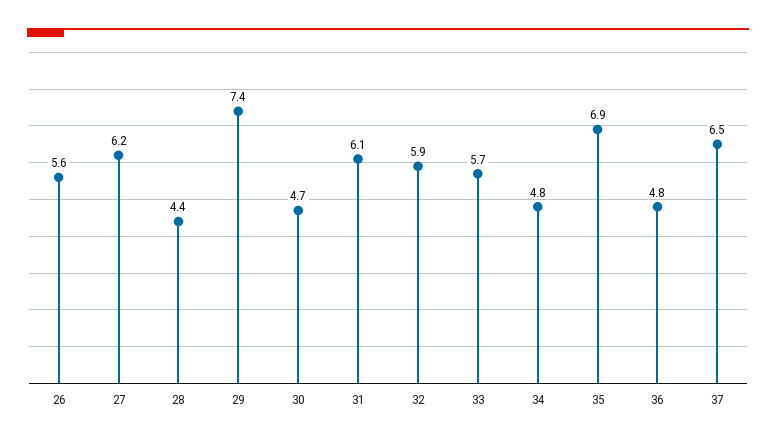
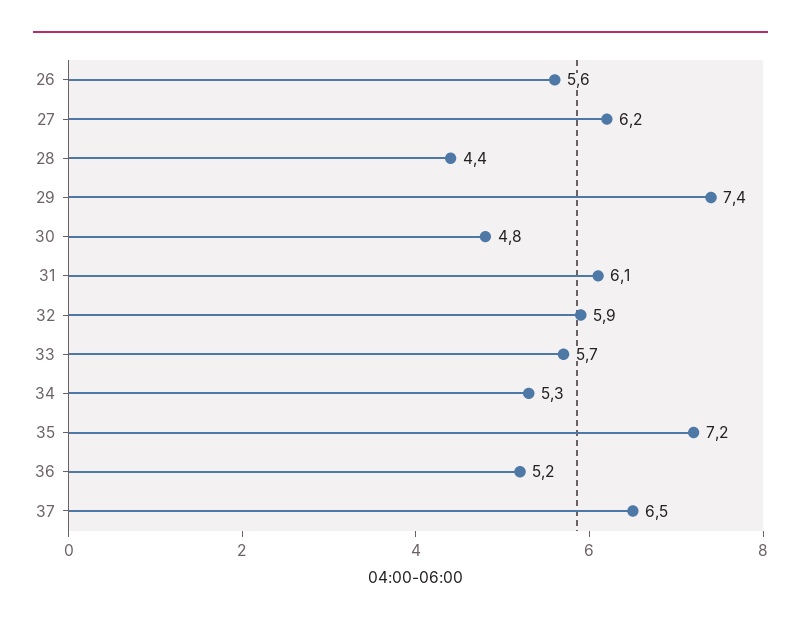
30: 4.7 -> 4.8
34: 4.8 -> 5.3
35: 6.9 -> 7.2
36: 4.8 -> 5.2

